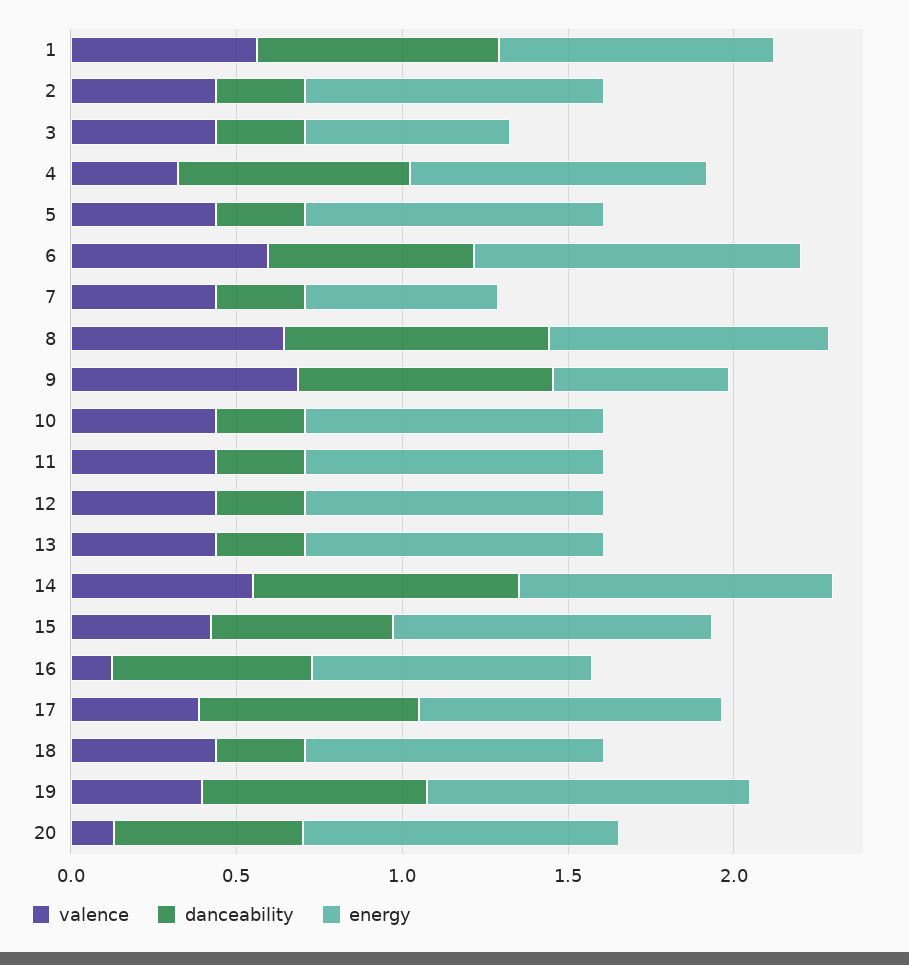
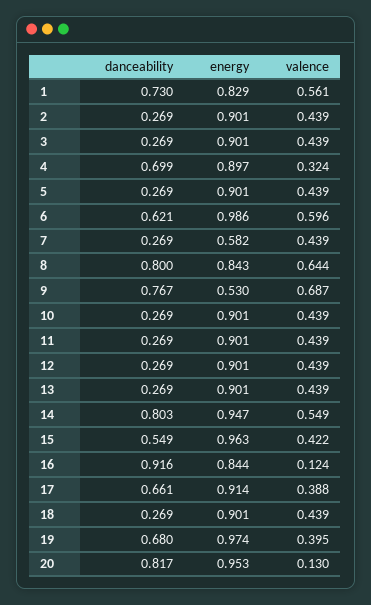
energy, 3: 0.6 -> 0.901
danceability, 16: 0.6 -> 0.916
danceability, 20: 0.6 -> 0.817

